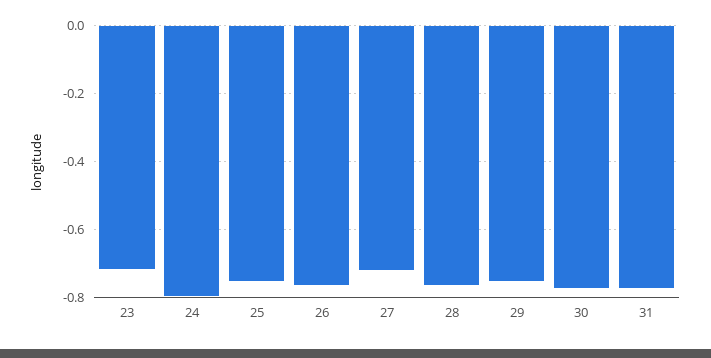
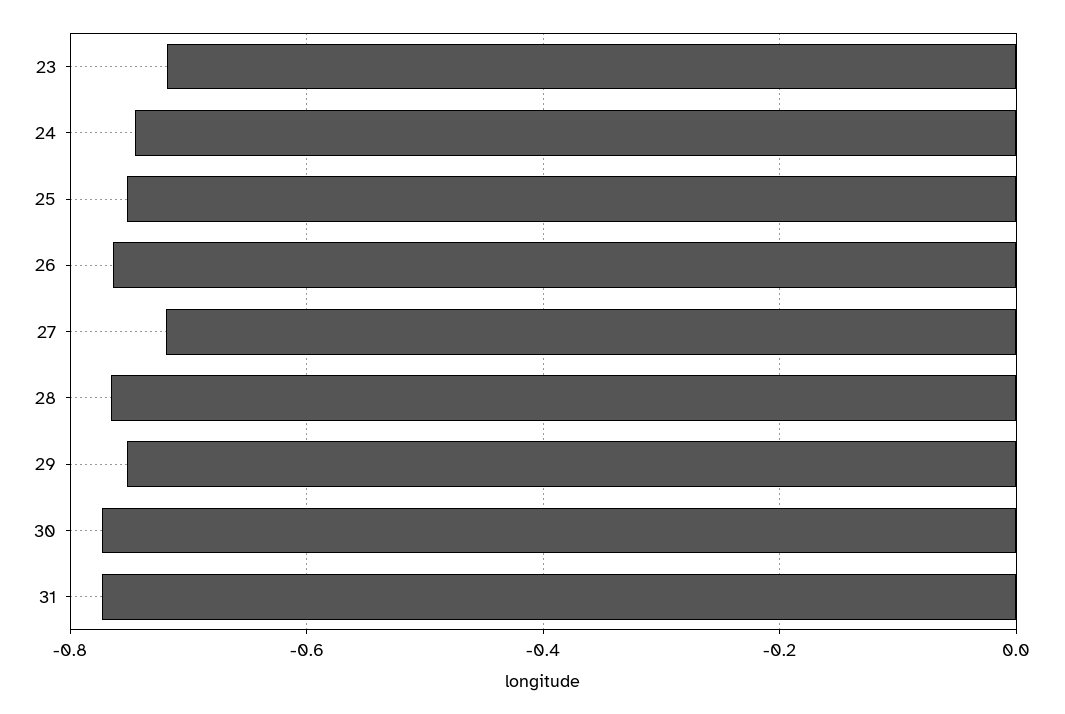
24: -0.8 -> -0.74

